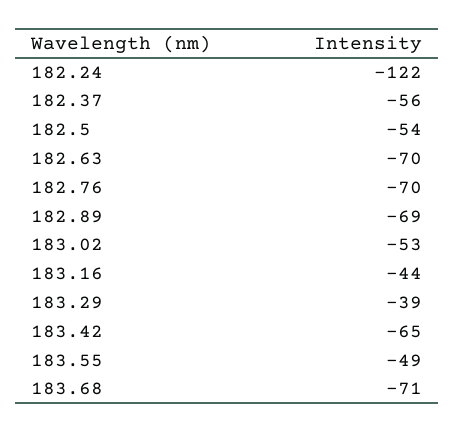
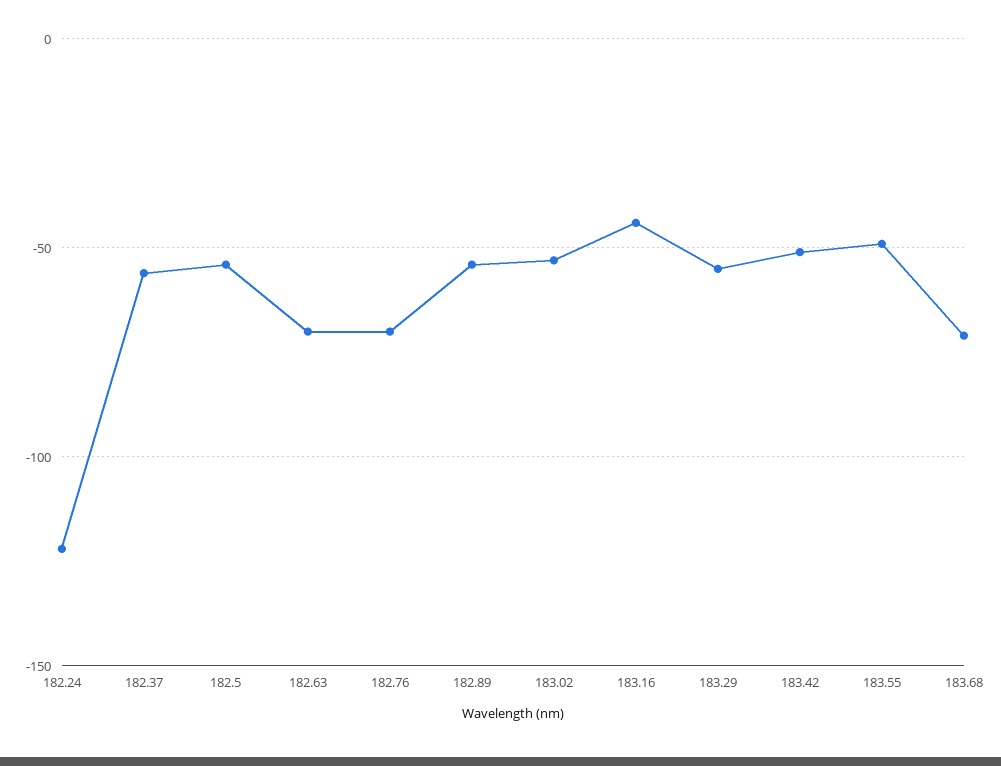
182.89: -69 -> -55
183.29: -39 -> -55
183.42: -65 -> -50

